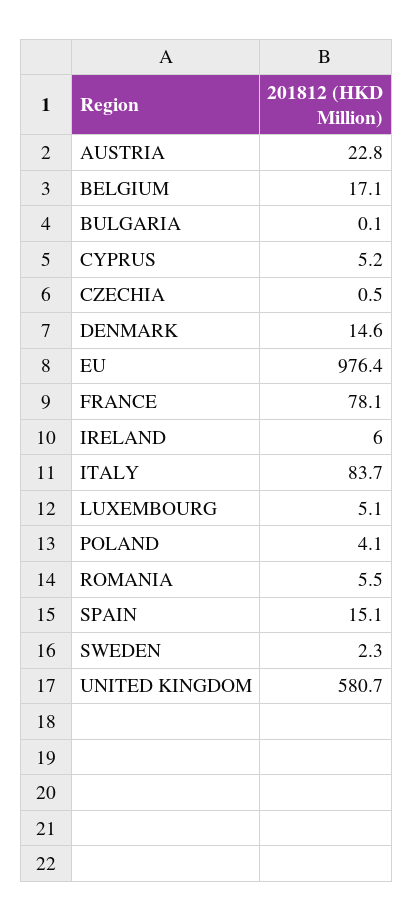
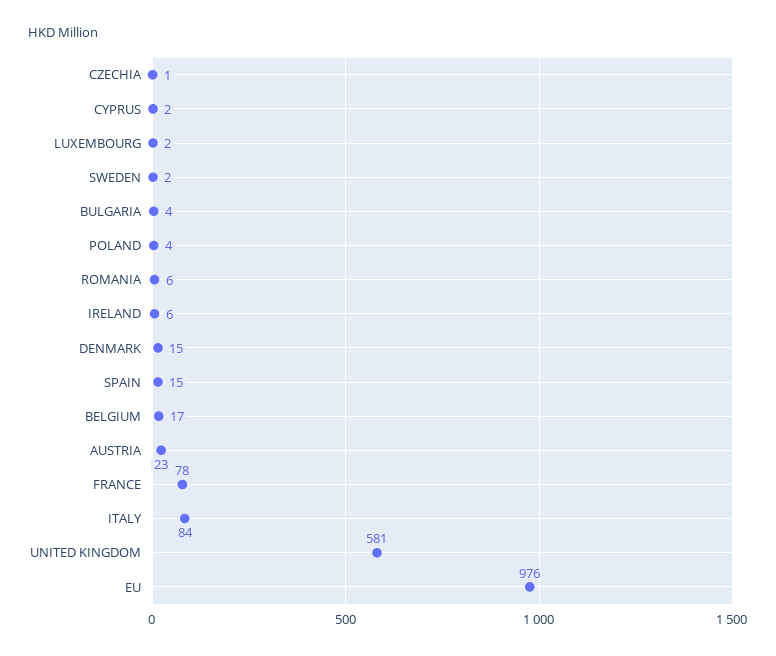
BULGARIA: 0.1 -> 4
CYPRUS: 5.2 -> 2
LUXEMBOURG: 5.1 -> 2

